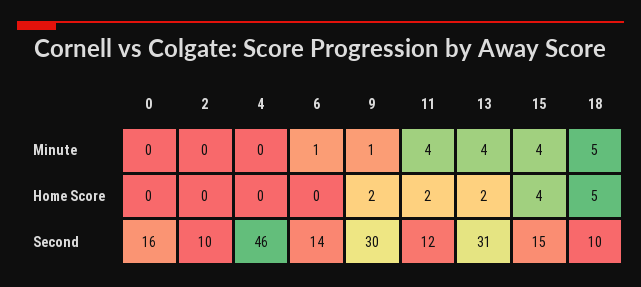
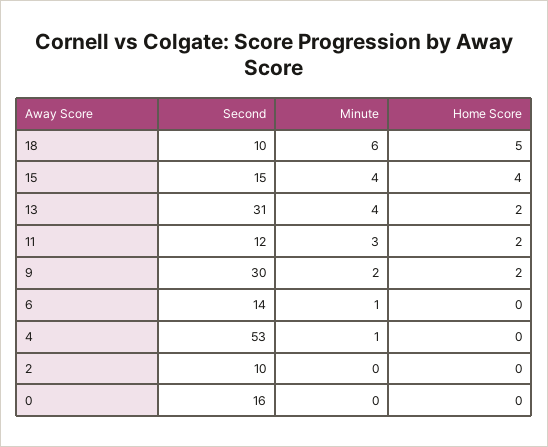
4, Minute: 0 -> 1
9, Minute: 1 -> 2
11, Minute: 4 -> 3
18, Minute: 5 -> 6
4, Second: 46 -> 53

